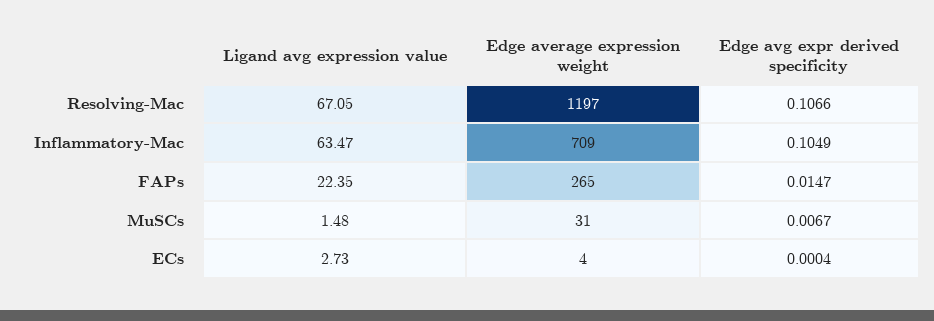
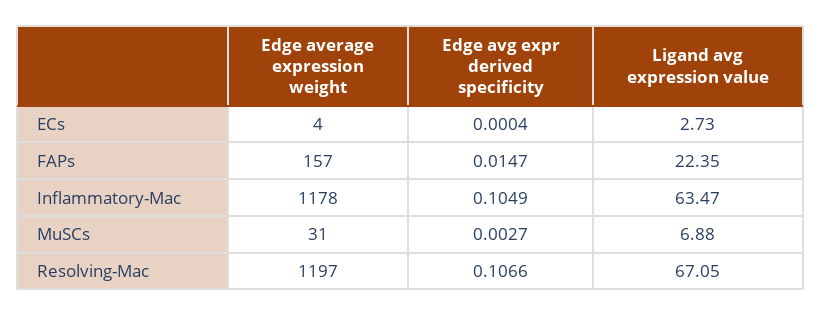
Edge average expression weight, Inflammatory-Mac: 709 -> 1178
Edge average expression weight, FAPs: 265 -> 157
Ligand avg expression value, MuSCs: 1.48 -> 6.88
Edge avg expr derived specificity, MuSCs: 0.0067 -> 0.0027

